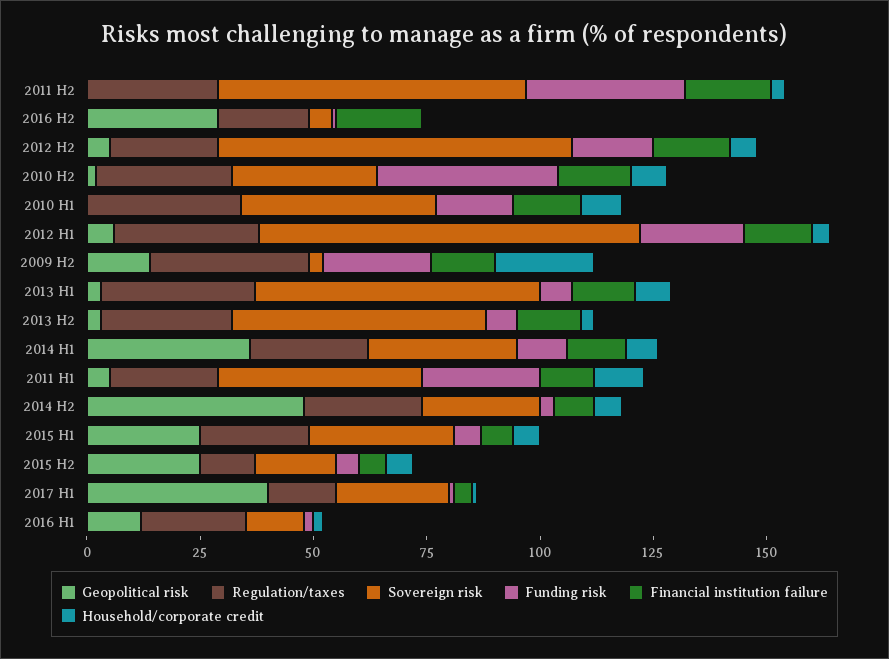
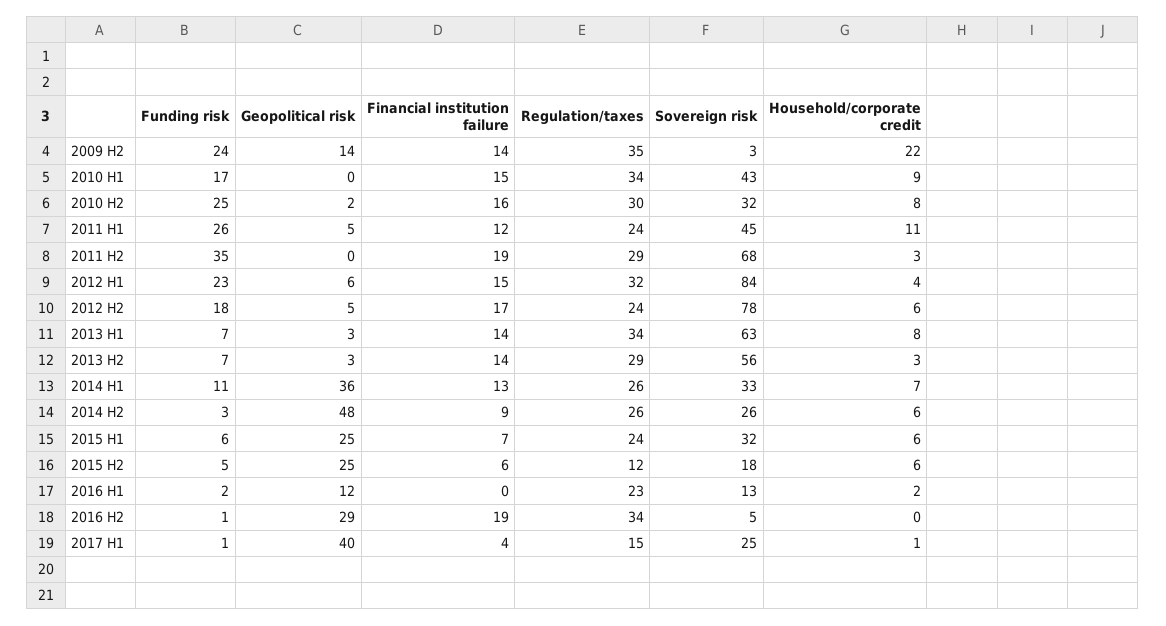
Regulation/taxes, 2016 H2: 20 -> 34
Funding risk, 2010 H2: 40 -> 25

